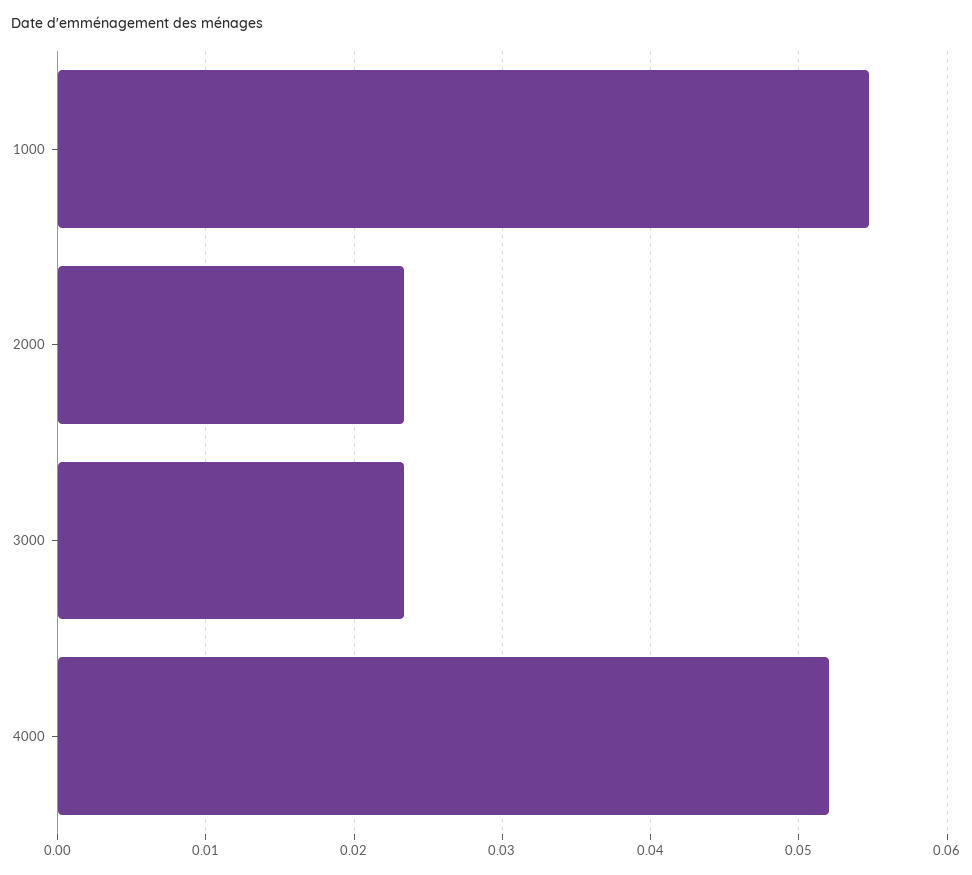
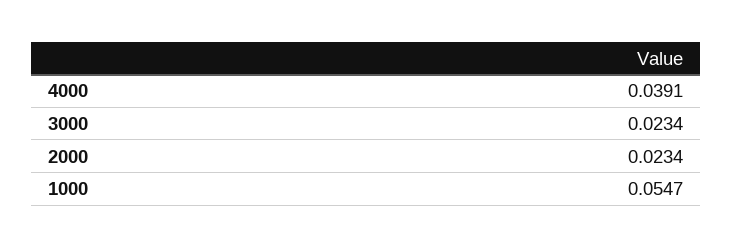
4000: 0.052 -> 0.0391

